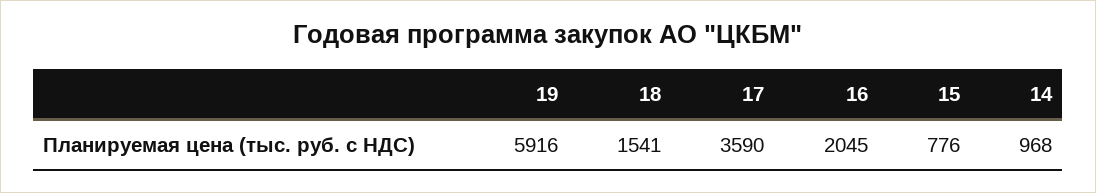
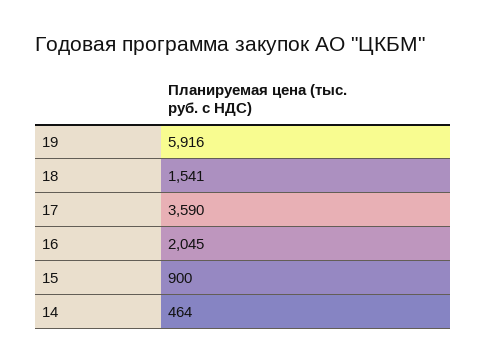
15: 776 -> 900
14: 968 -> 464

